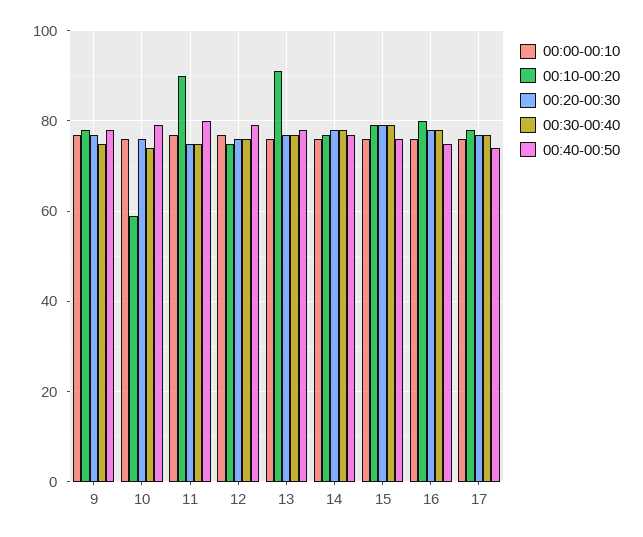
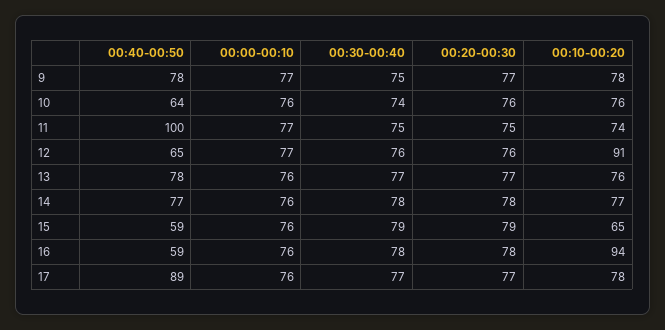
00:10-00:20, 10: 60 -> 76
00:40-00:50, 10: 80 -> 64
00:10-00:20, 11: 90 -> 74
00:40-00:50, 11: 80 -> 100
00:10-00:20, 12: 75 -> 91
00:40-00:50, 12: 80 -> 65
00:10-00:20, 13: 90 -> 76
00:10-00:20, 15: 80 -> 65
00:40-00:50, 15: 75 -> 59
00:10-00:20, 16: 80 -> 94
00:40-00:50, 16: 75 -> 59
00:40-00:50, 17: 75 -> 89

